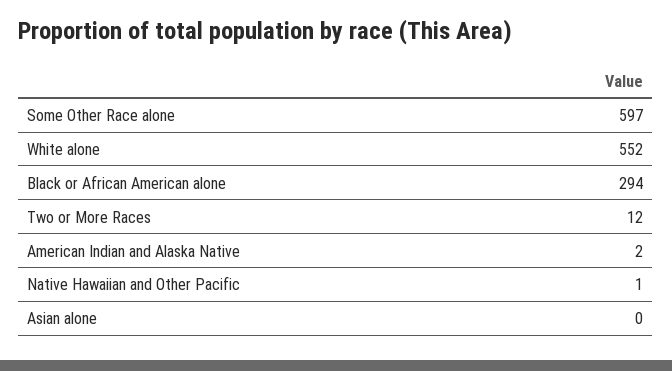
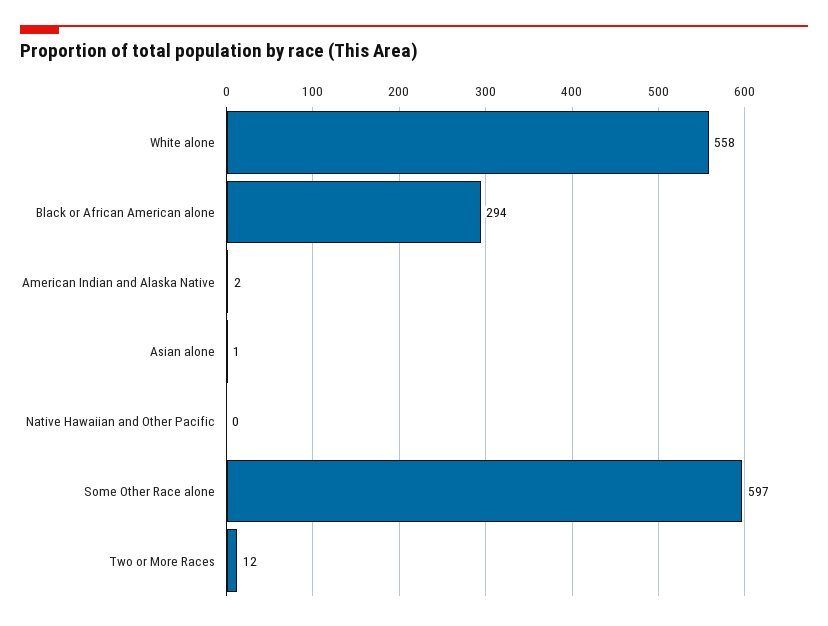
White alone: 552 -> 558
Native Hawaiian and Other Pacific: 1 -> 0
Asian alone: 0 -> 1

